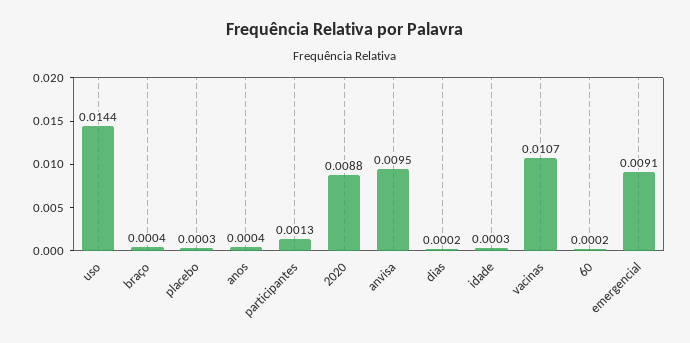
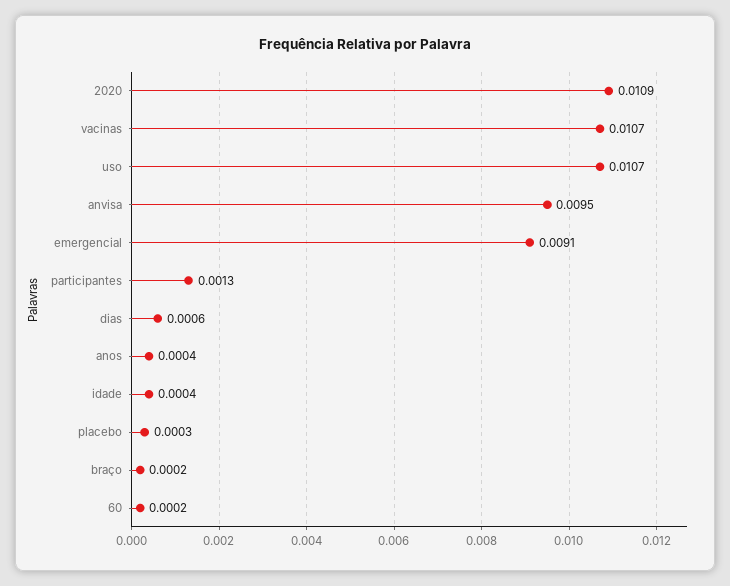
uso: 0.0144 -> 0.0107
braço: 0.0004 -> 0.0002
2020: 0.0088 -> 0.0109
dias: 0.0002 -> 0.0006
idade: 0.0003 -> 0.0004

